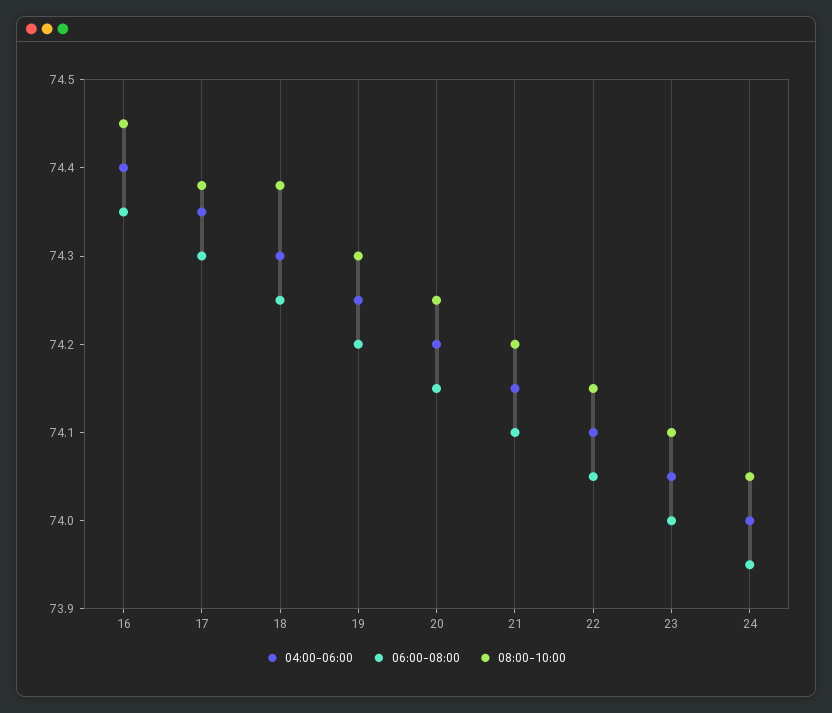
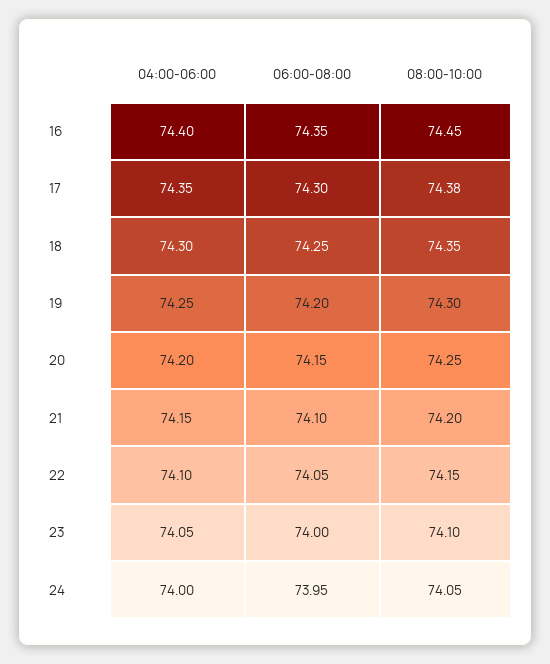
08:00-10:00, 18: 74.38 -> 74.35

